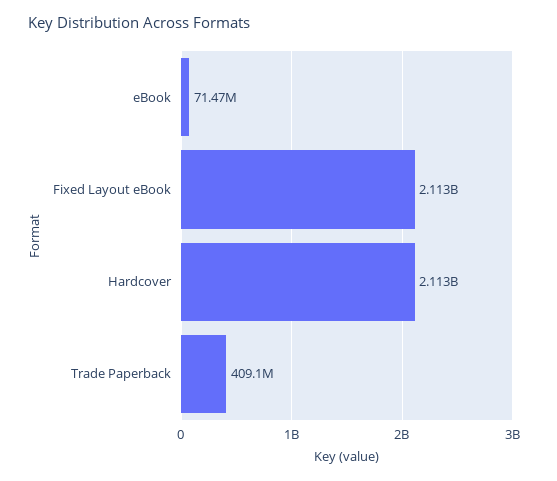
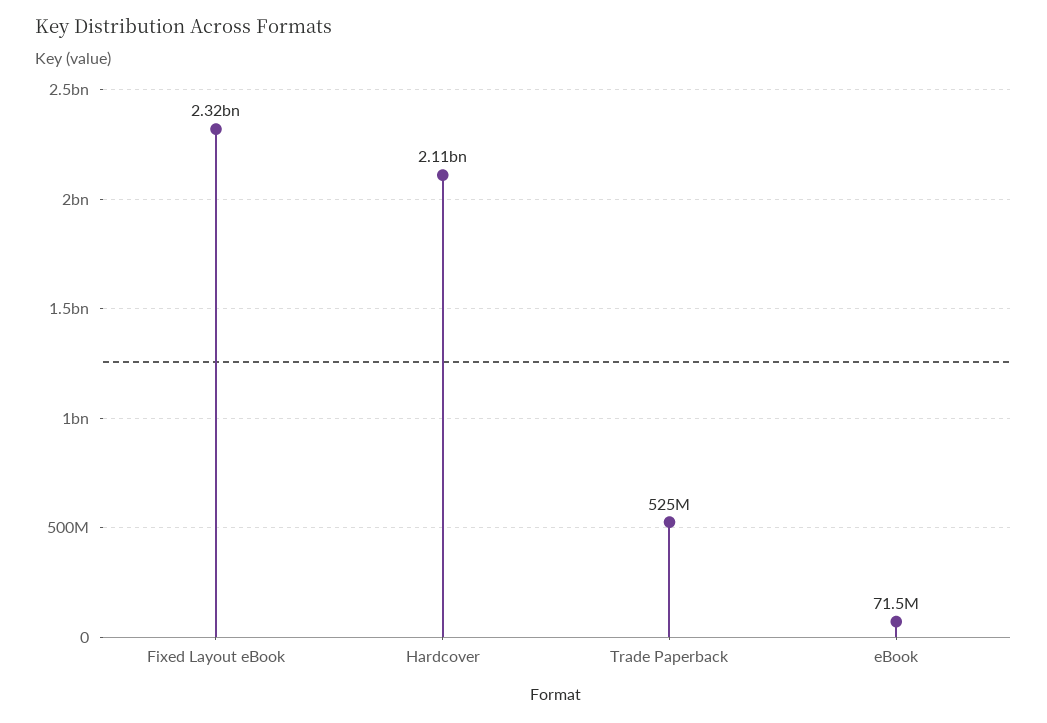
Fixed Layout eBook: 2113000000 -> 2320000000
Trade Paperback: 409100000 -> 525000000

